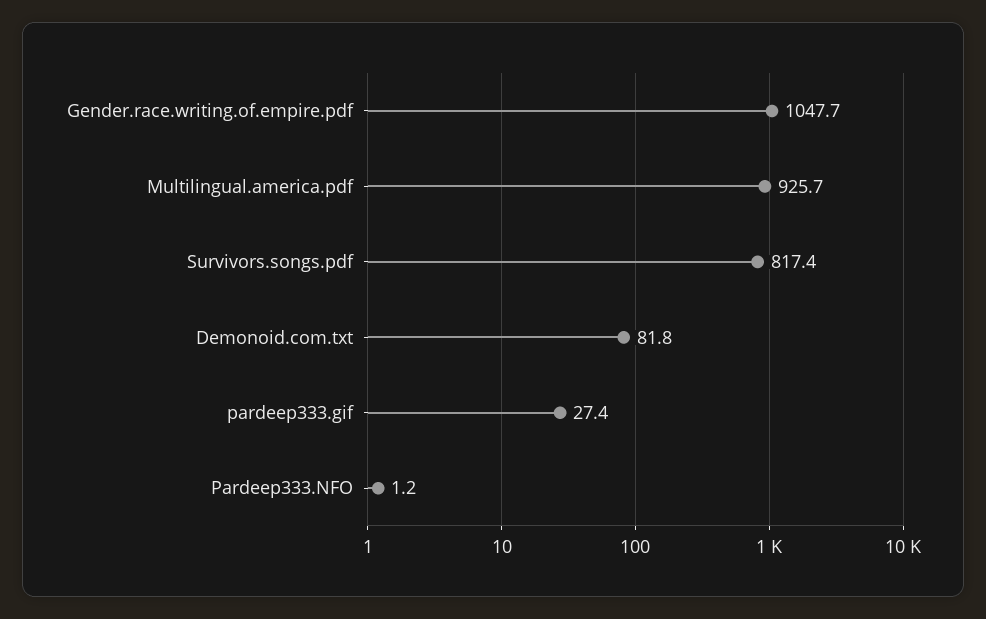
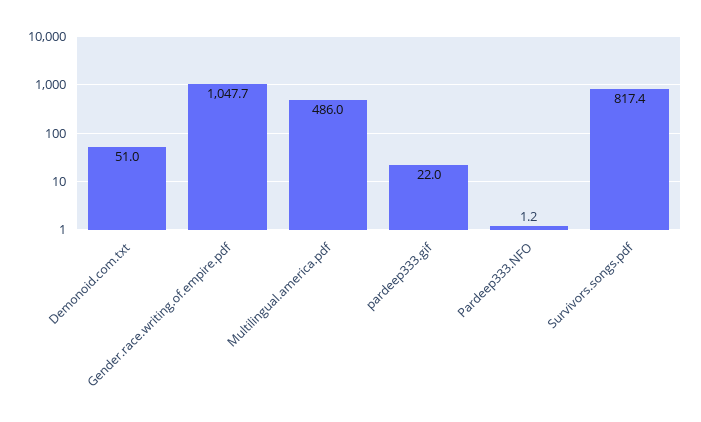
Multilingual.america.pdf: 925.7 -> 486
Demonoid.com.txt: 81.8 -> 51
pardeep333.gif: 27.4 -> 22

